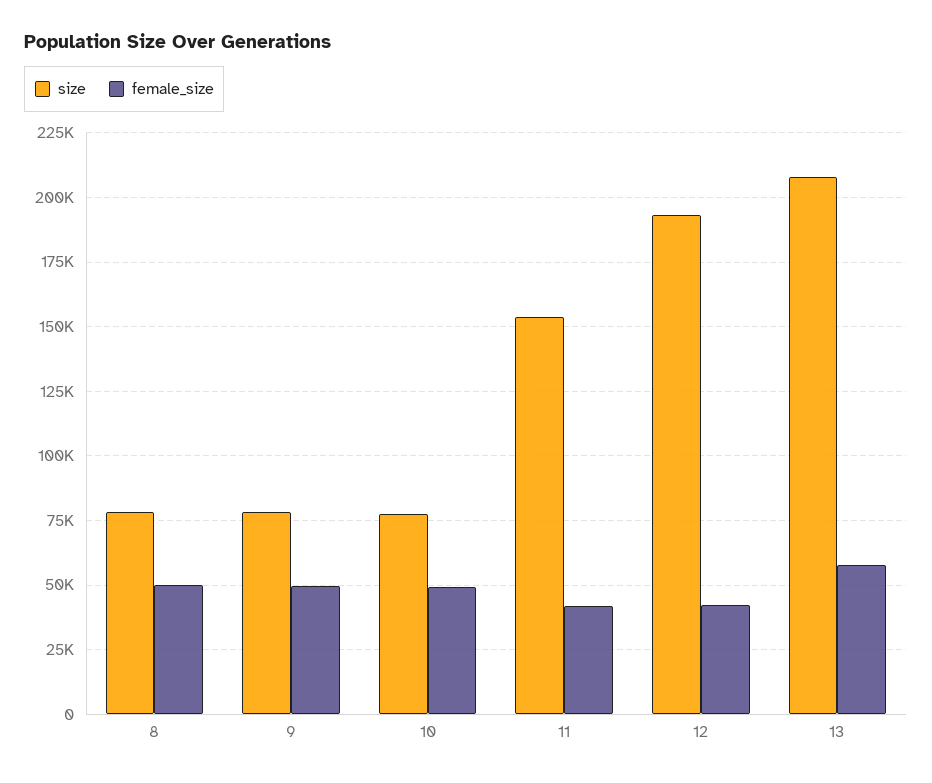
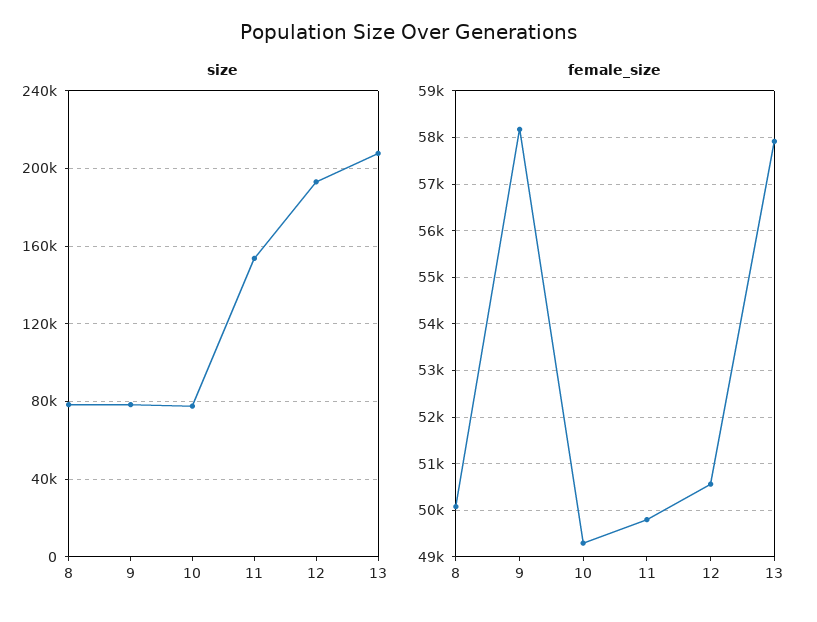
female_size, 9: 50000 -> 58200
female_size, 11: 42500 -> 49800
female_size, 12: 42500 -> 50600

